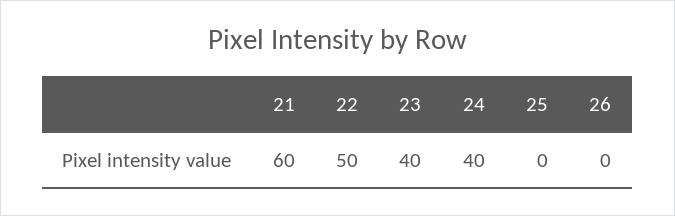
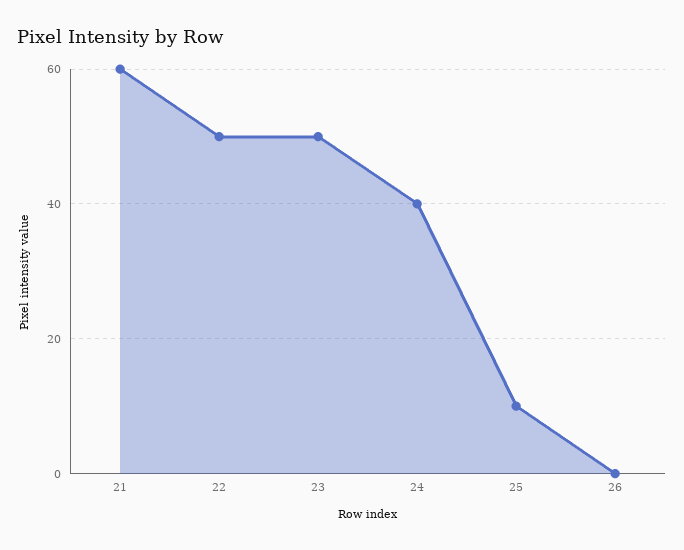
23: 40 -> 50
25: 0 -> 10

